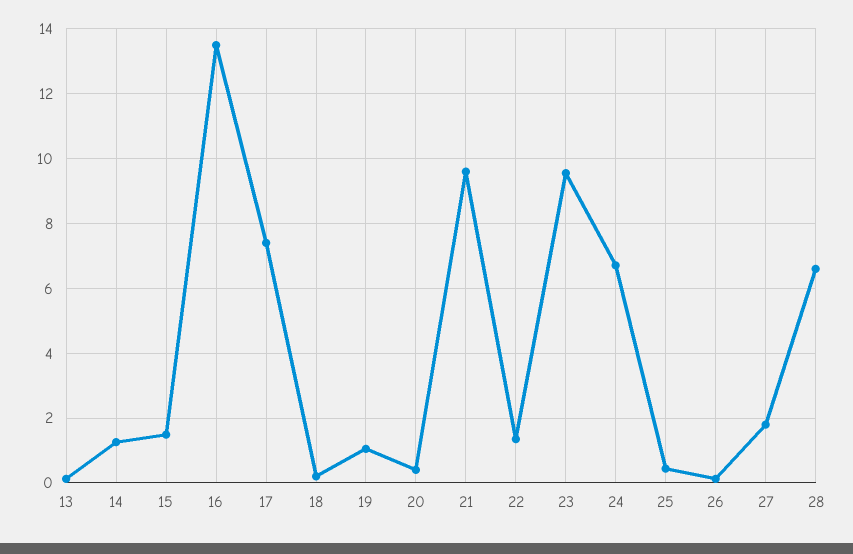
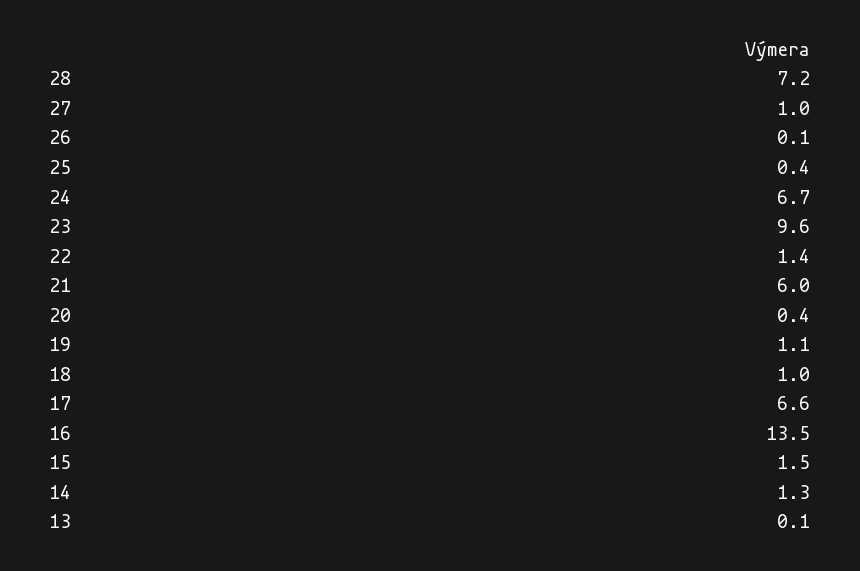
17: 7.4 -> 6.6
18: 0.2 -> 1
21: 9.6 -> 6
27: 1.8 -> 1
28: 6.6 -> 7.2

